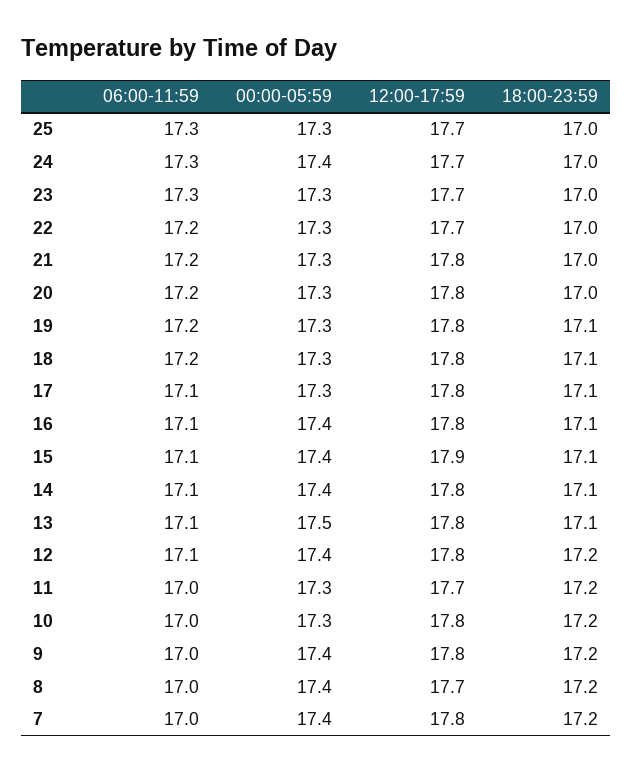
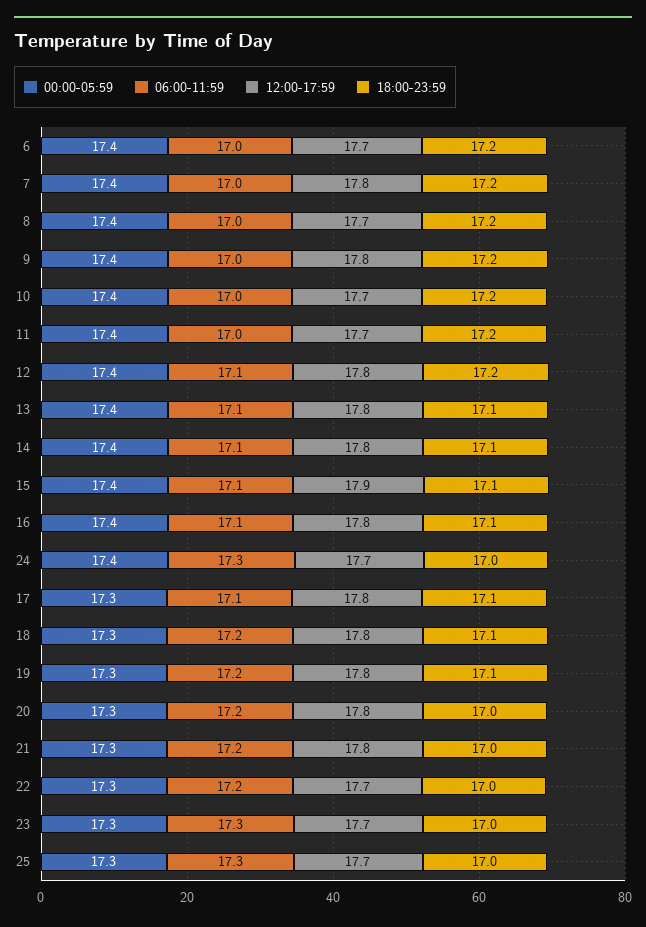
00:00-05:59, 13: 17.5 -> 17.4
00:00-05:59, 11: 17.3 -> 17.4
00:00-05:59, 10: 17.3 -> 17.4
12:00-17:59, 10: 17.8 -> 17.7
00:00-05:59, 6: none -> 17.4
06:00-11:59, 6: none -> 17
12:00-17:59, 6: none -> 17.7
18:00-23:59, 6: none -> 17.2

